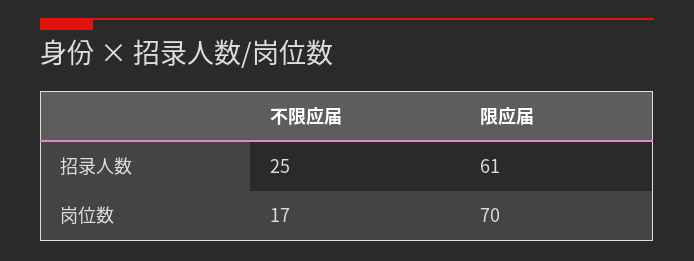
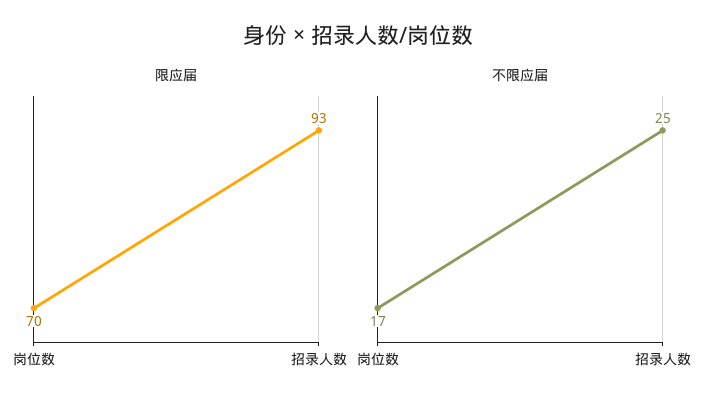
限应届, 招录人数: 61 -> 93

